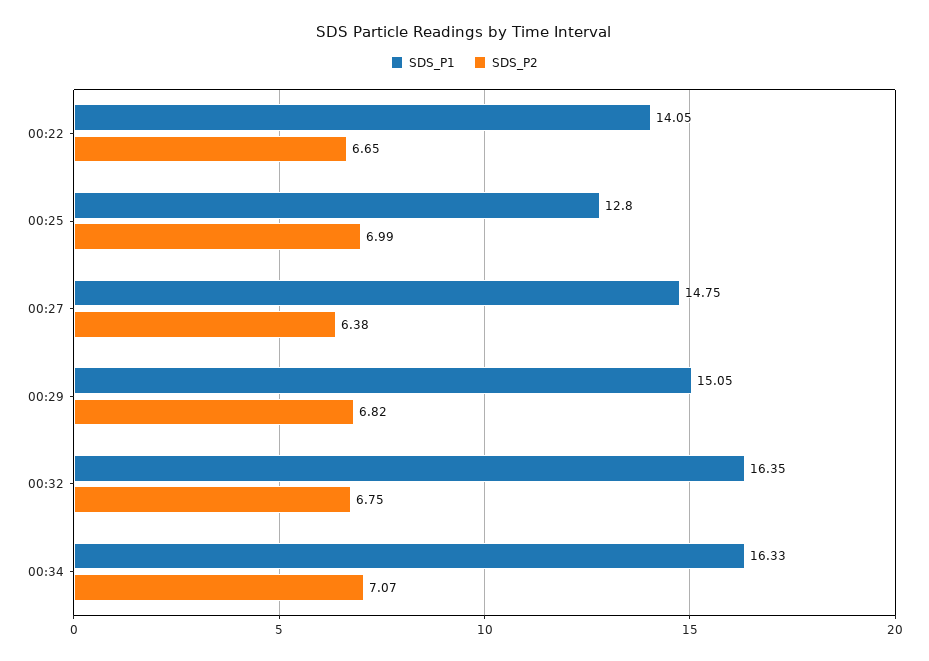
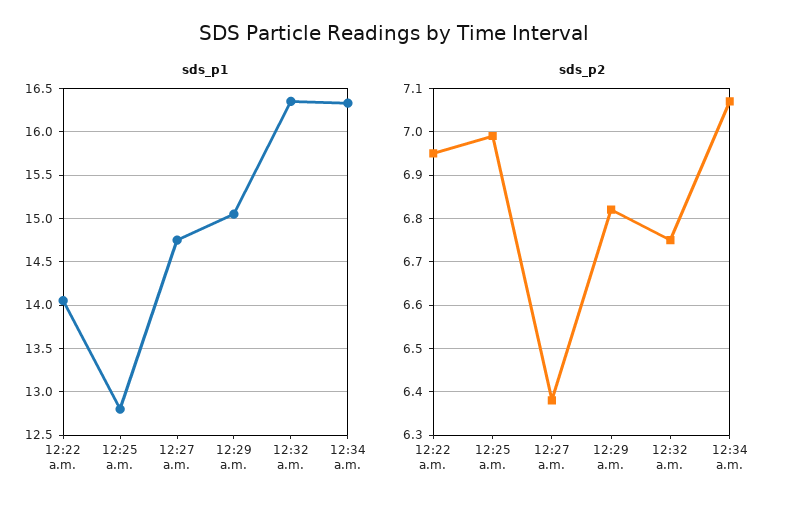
SDS_P2, 00:22: 6.65 -> 6.95

